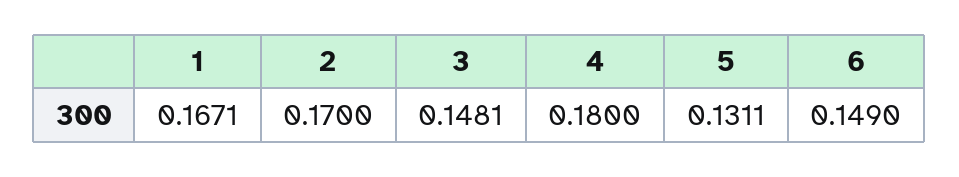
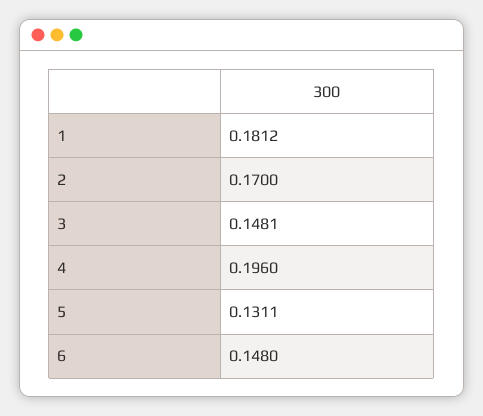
1: 0.1671 -> 0.1812
4: 0.18 -> 0.196
6: 0.149 -> 0.148

